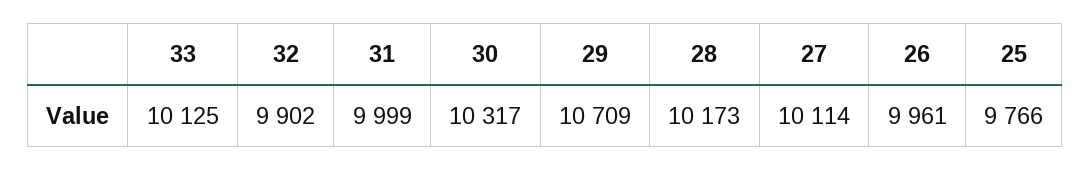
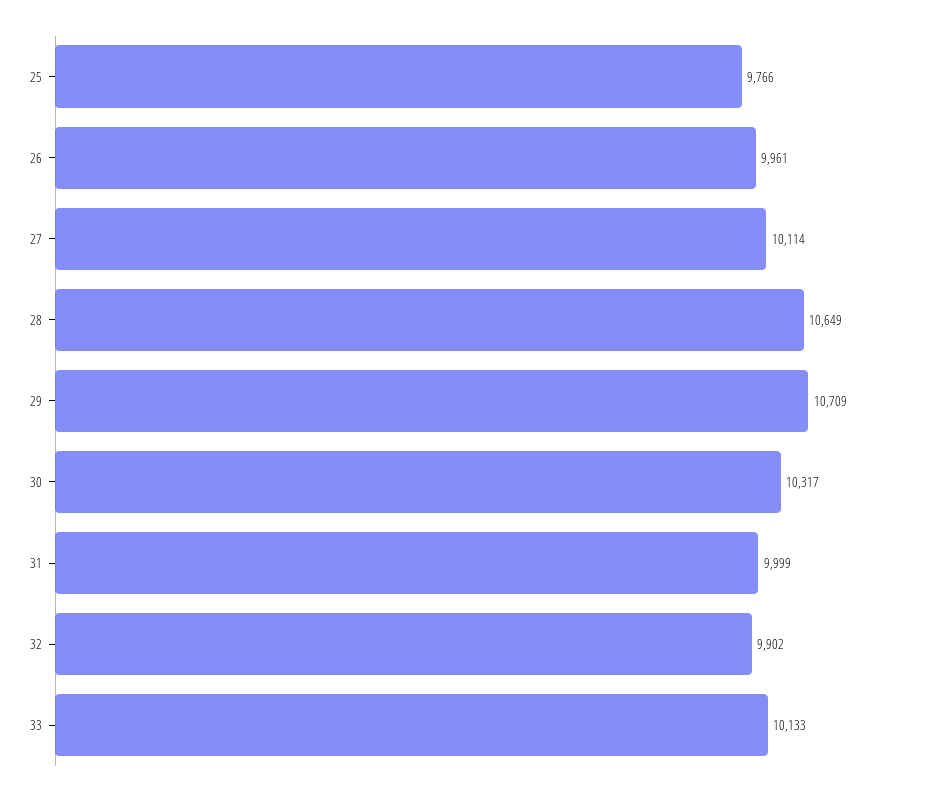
33: 10125 -> 10133
28: 10173 -> 10649

